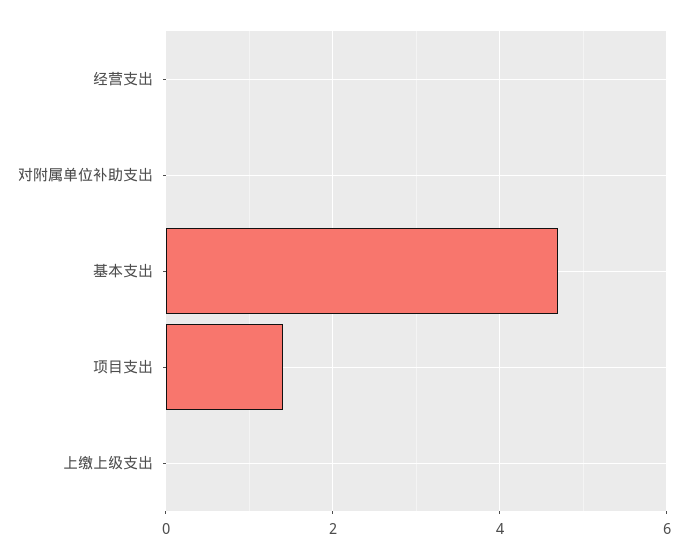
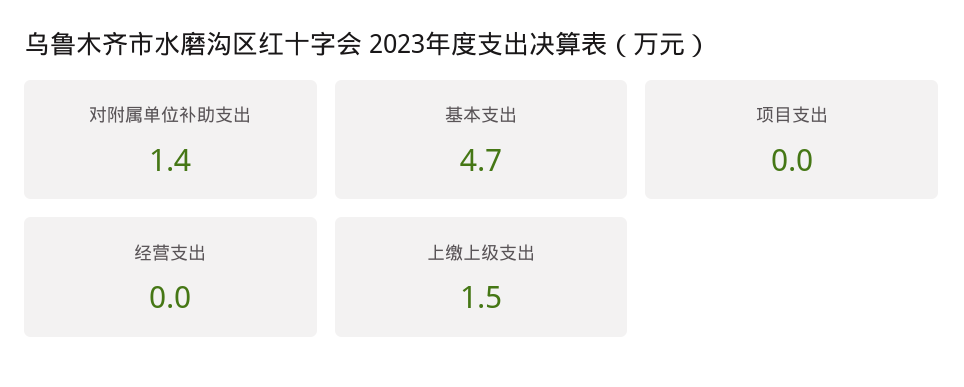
对附属单位补助支出: 0 -> 1.4
项目支出: 1.5 -> 0
上缴上级支出: 0 -> 1.5

